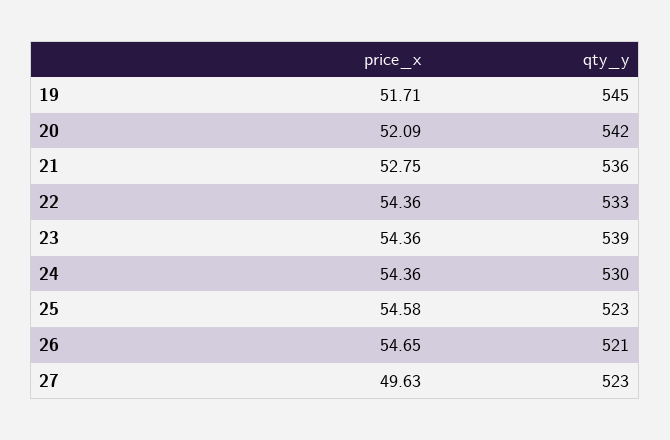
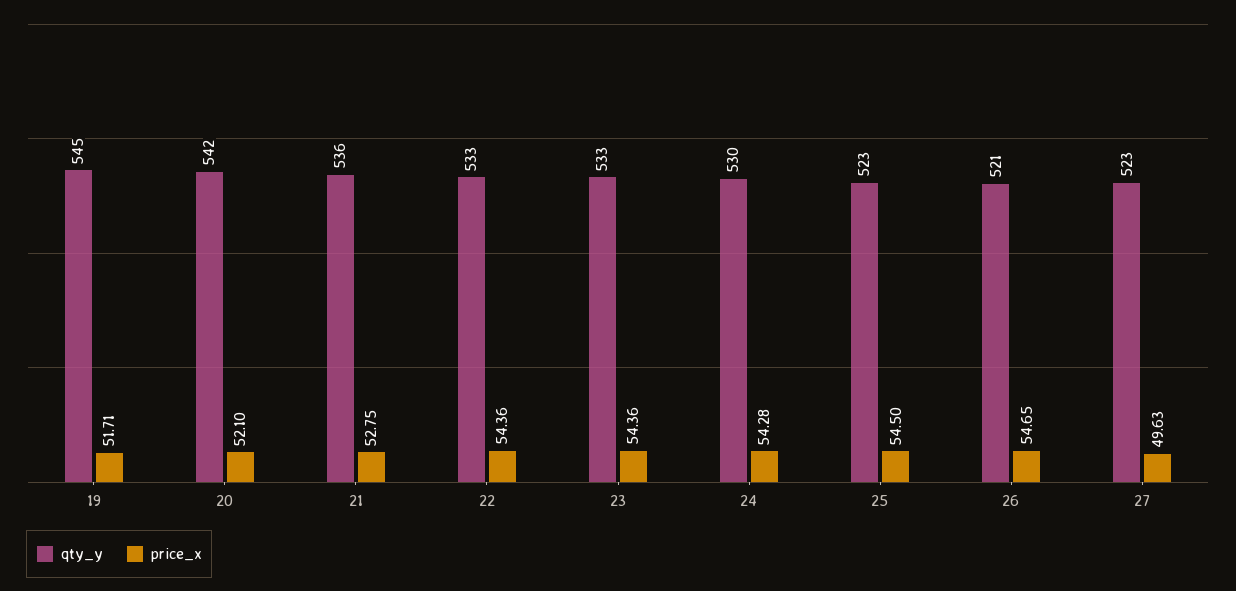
price_x, 20: 52.09 -> 52.1
qty_y, 23: 539 -> 533
price_x, 24: 54.36 -> 54.28
price_x, 25: 54.58 -> 54.5

